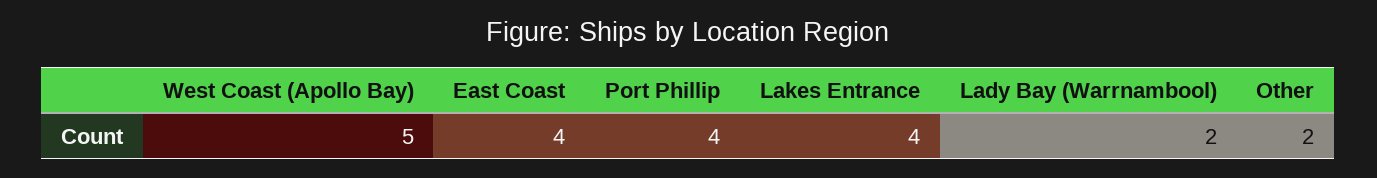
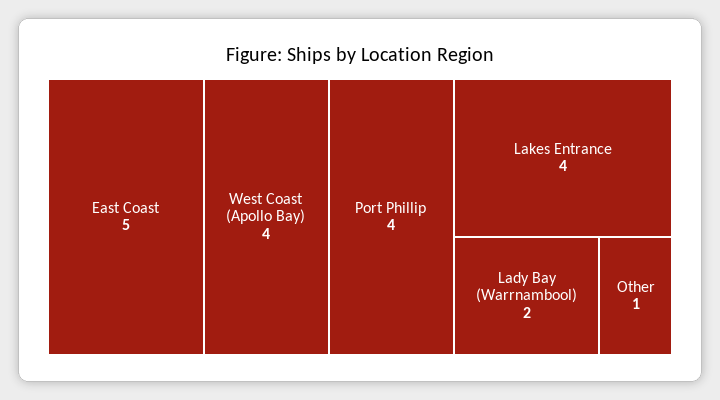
West Coast (Apollo Bay): 5 -> 4
East Coast: 4 -> 5
Other: 2 -> 1

